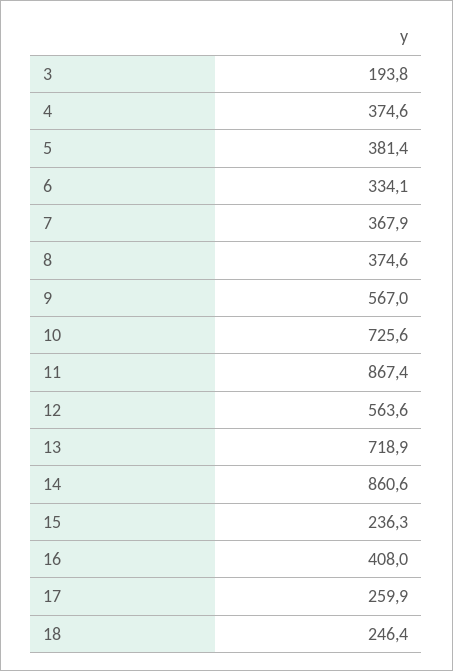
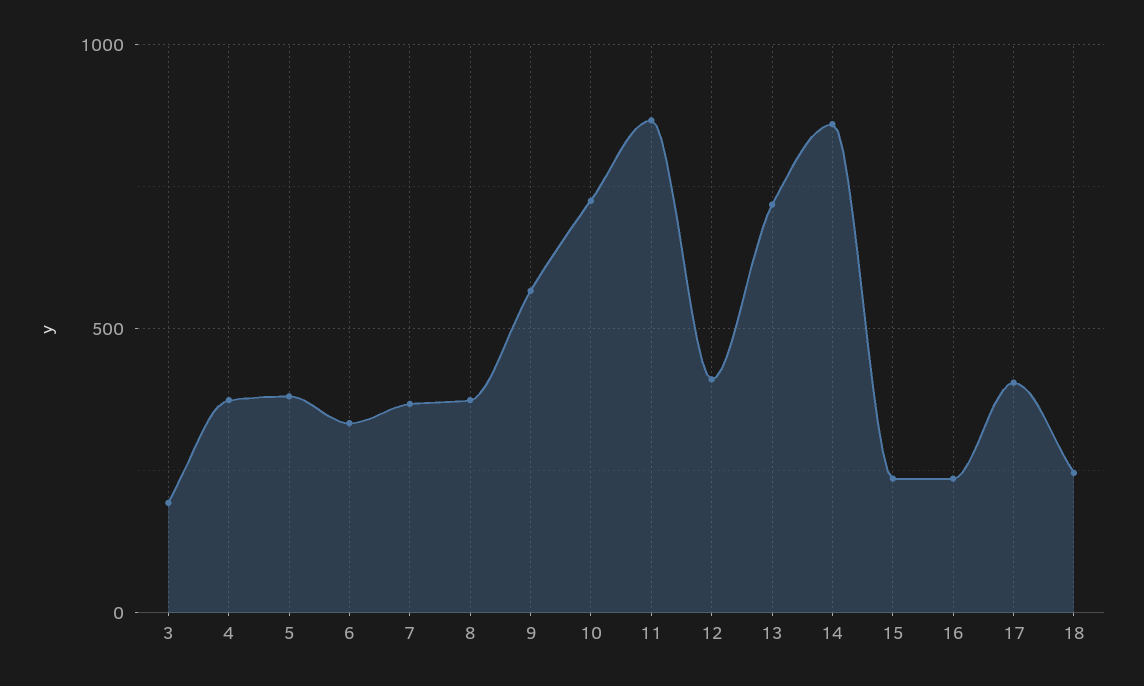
12: 563.6 -> 400
16: 408 -> 250
17: 259.9 -> 400

